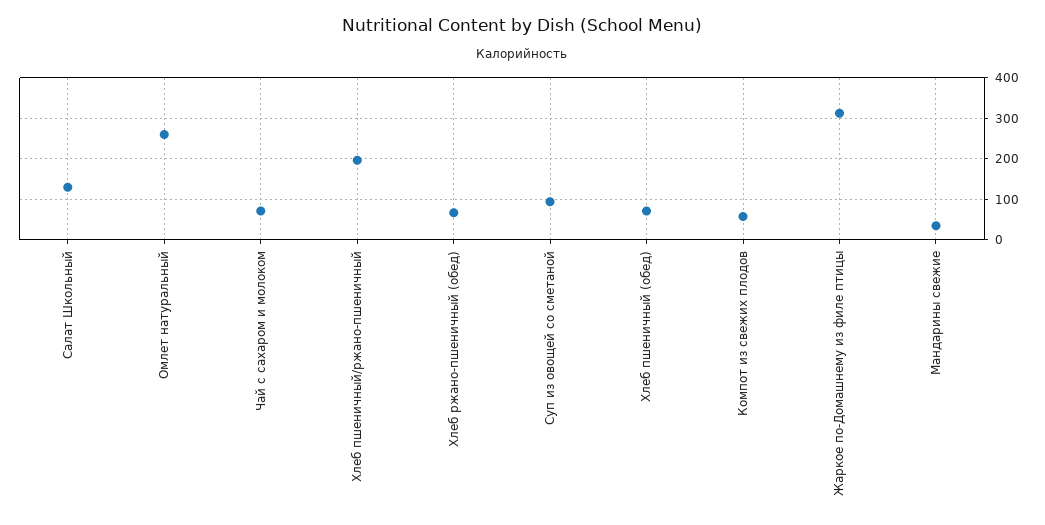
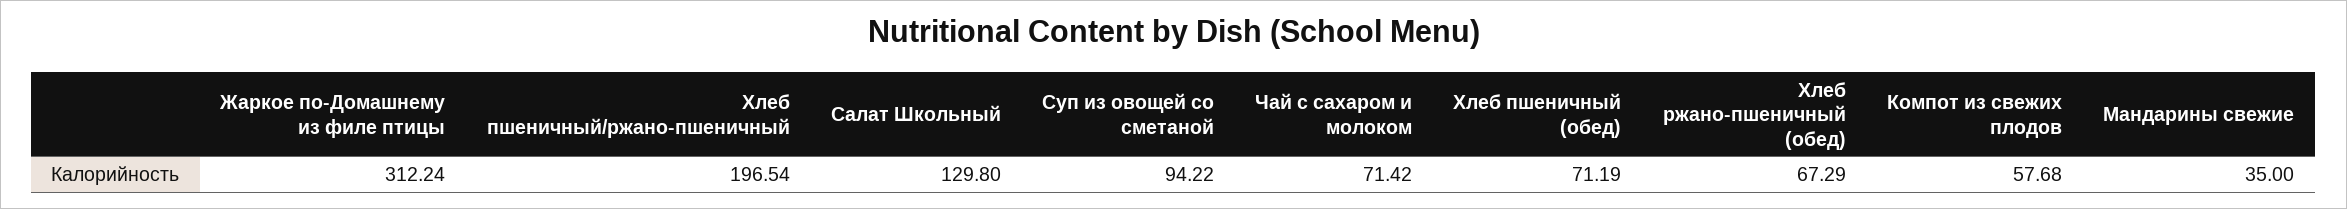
Омлет натуральный: 260 -> none

